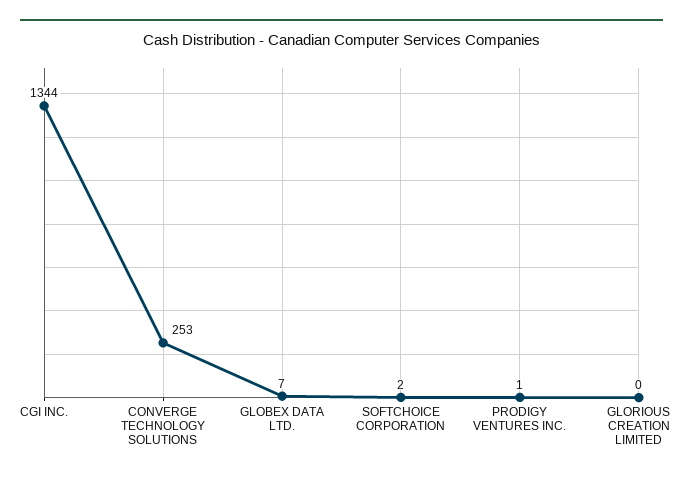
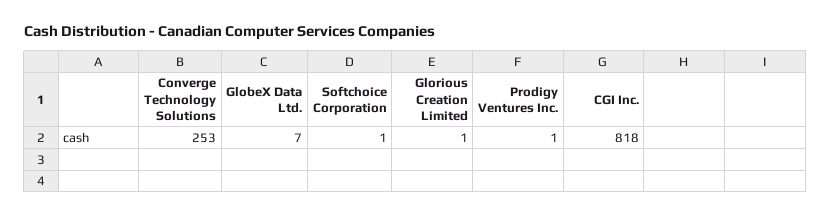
CGI INC.: 1344 -> 818
SOFTCHOICE CORPORATION: 2 -> 1
GLORIOUS CREATION LIMITED: 0 -> 1

